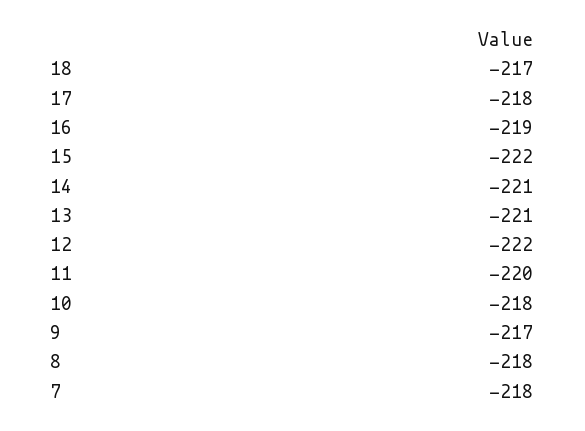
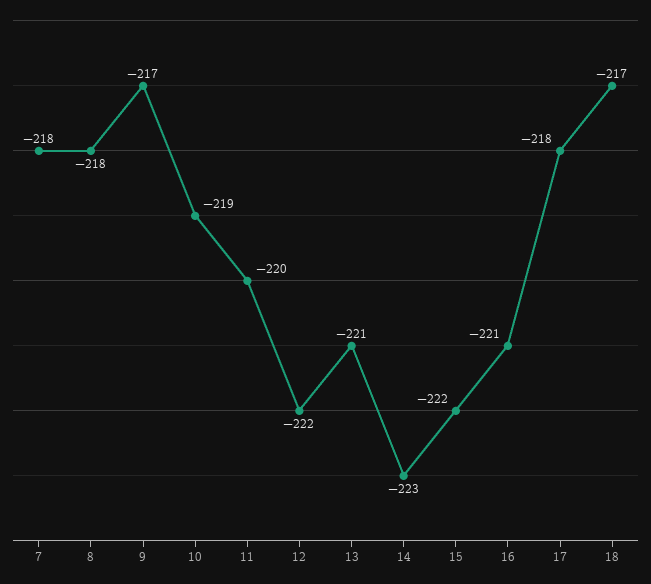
16: -219 -> -221
14: -221 -> -223
10: -218 -> -219

